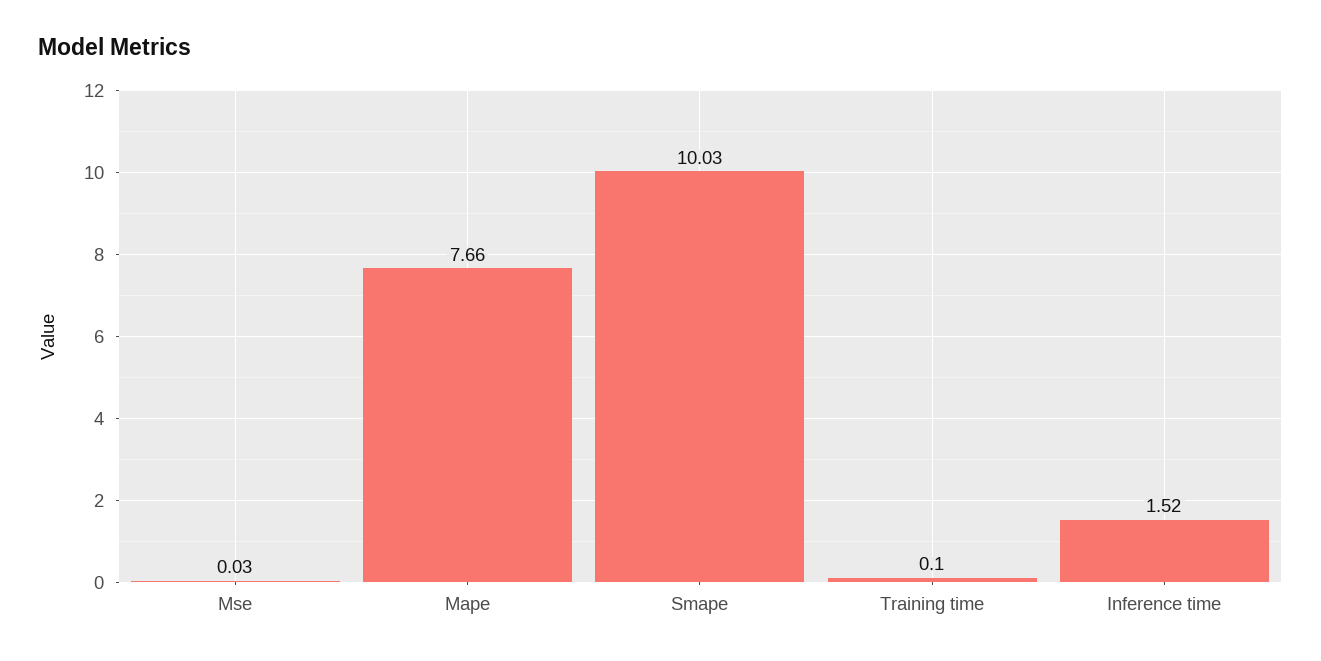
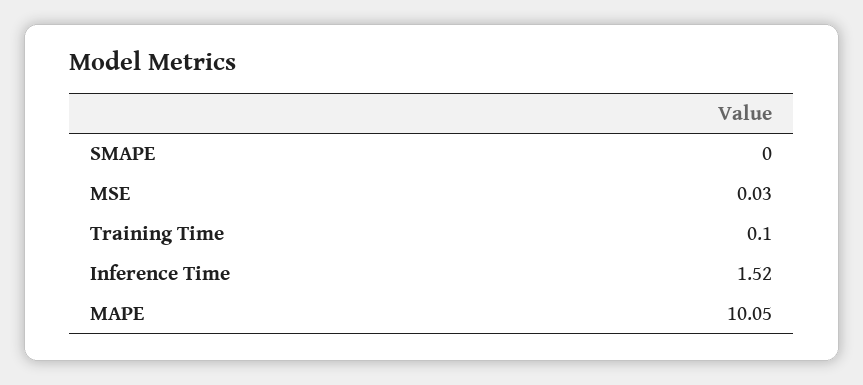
Mape: 7.66 -> 10.05
Smape: 10.03 -> 0

